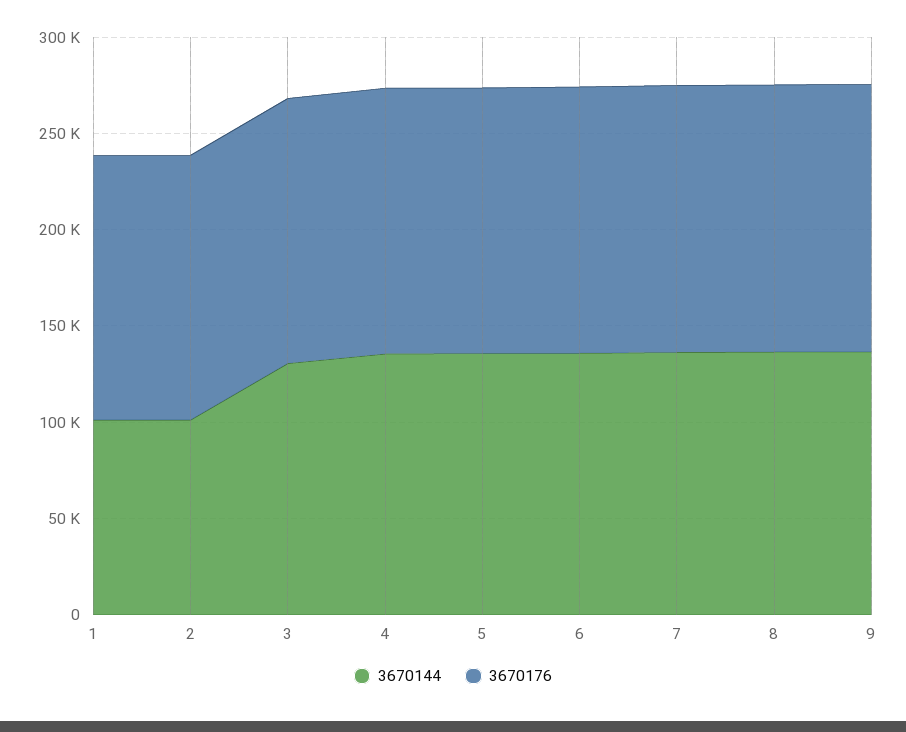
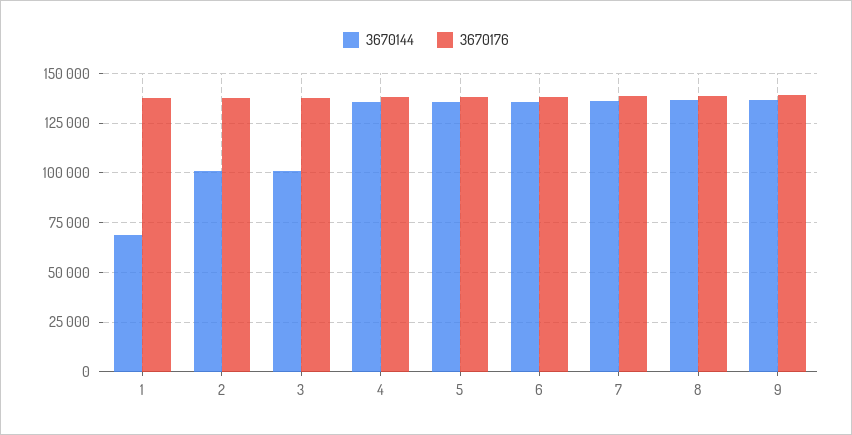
3670144, 1: 100000 -> 70000
3670144, 3: 130000 -> 100000

